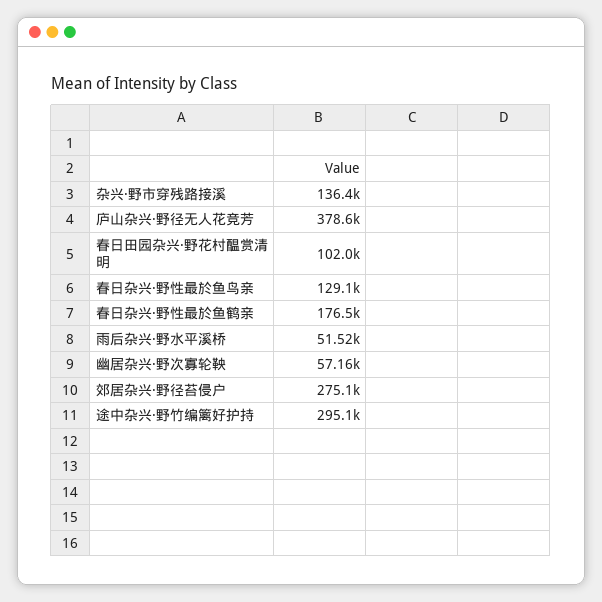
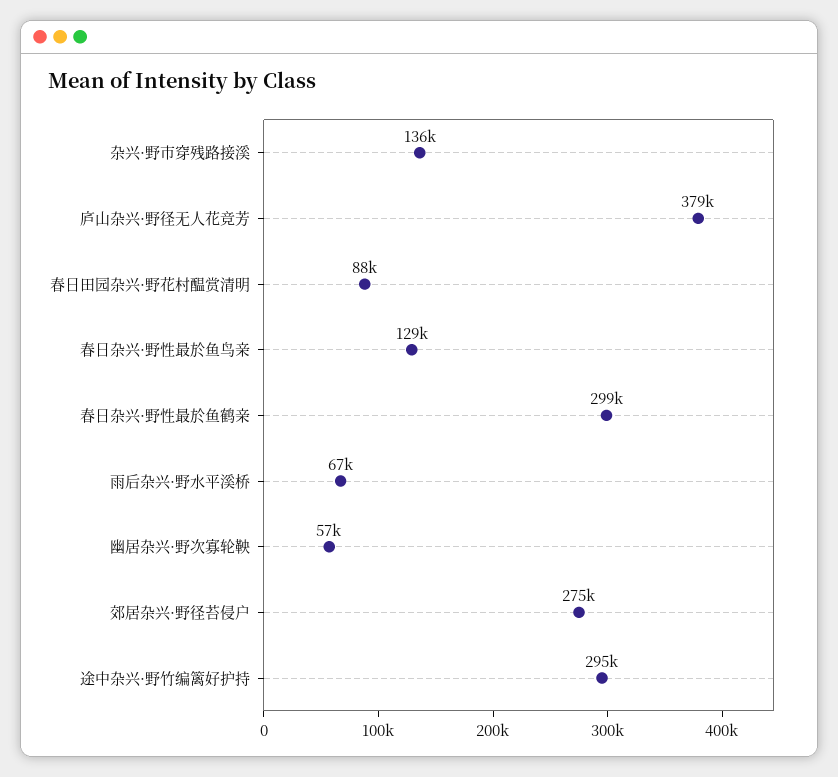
春日田园杂兴·野花村醖赏清明: 102000 -> 88000
春日杂兴·野性最於鱼鹤亲: 176500 -> 299000
雨后杂兴·野水平溪桥: 51520 -> 67000

